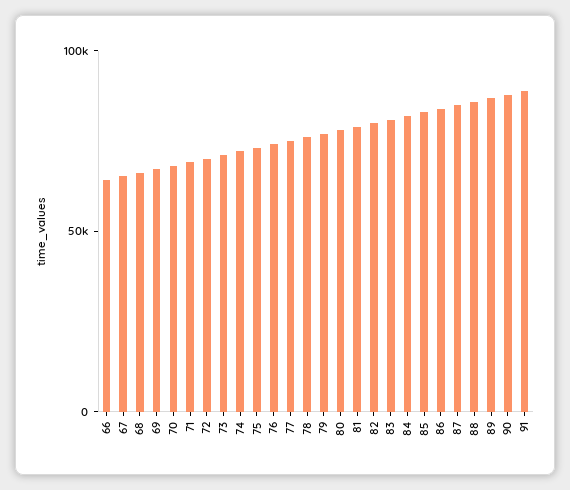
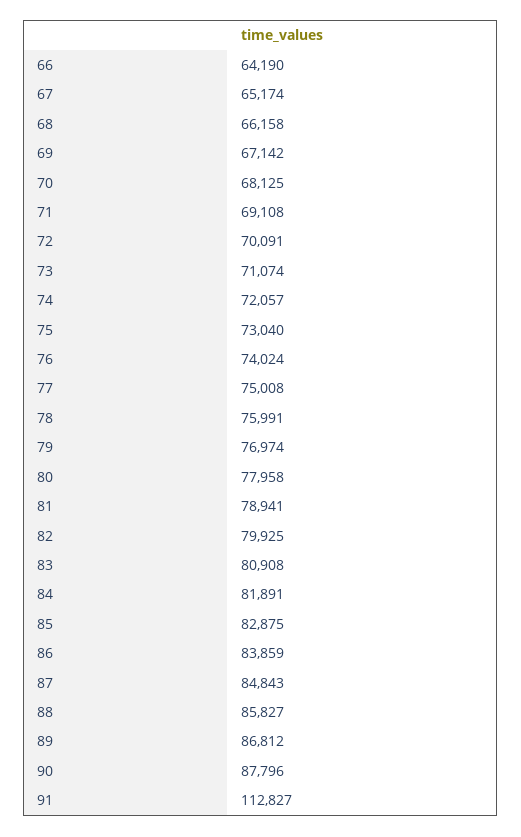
91: 90000 -> 112827

